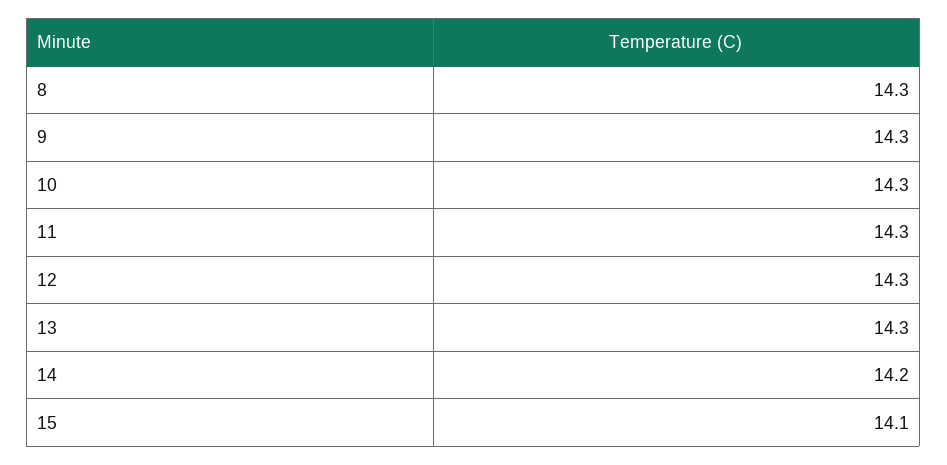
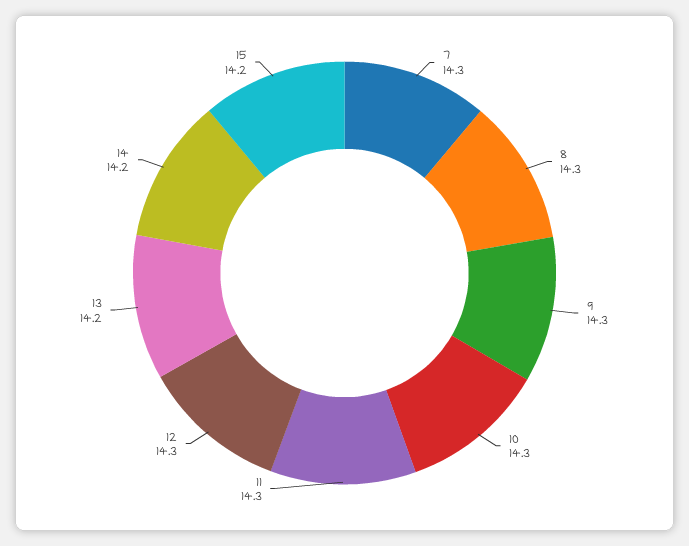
13: 14.3 -> 14.2
15: 14.1 -> 14.2
7: none -> 14.3

